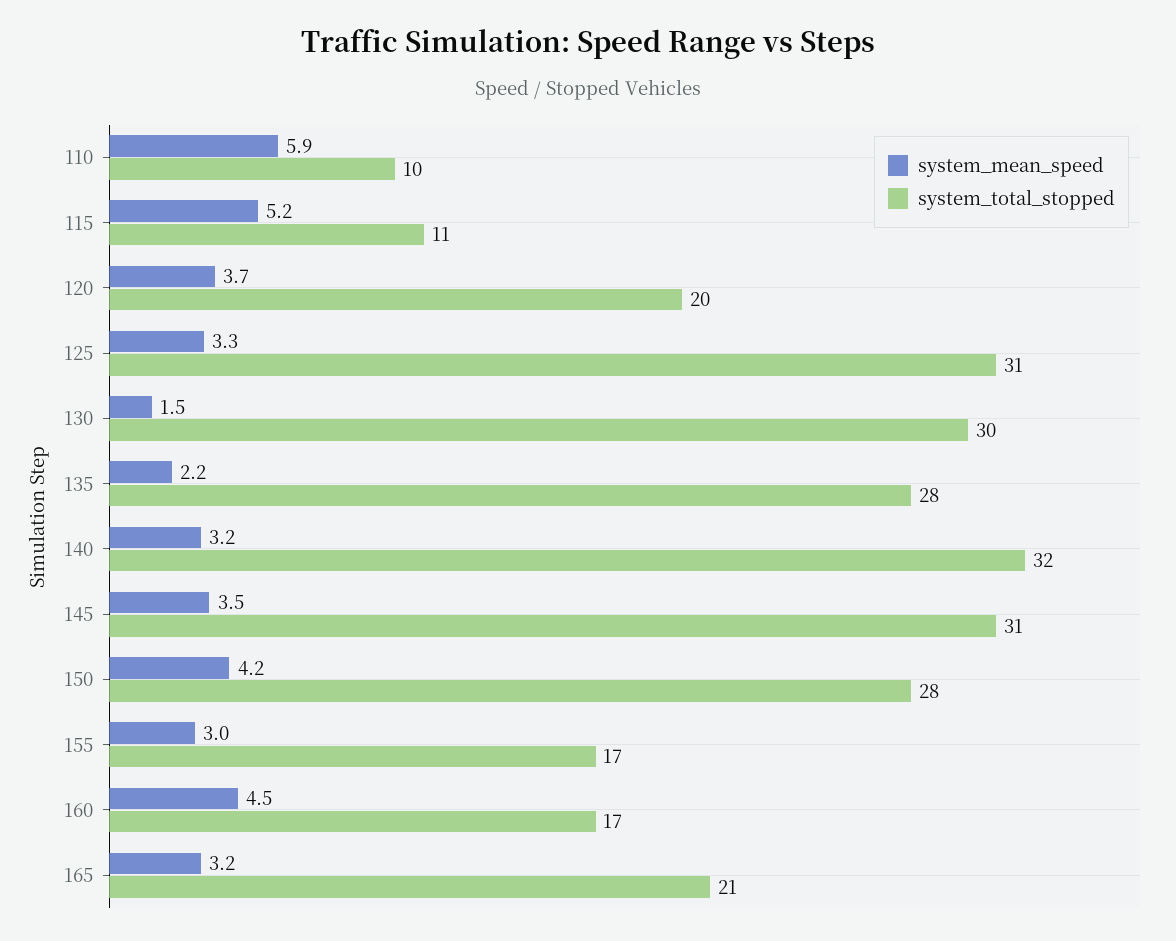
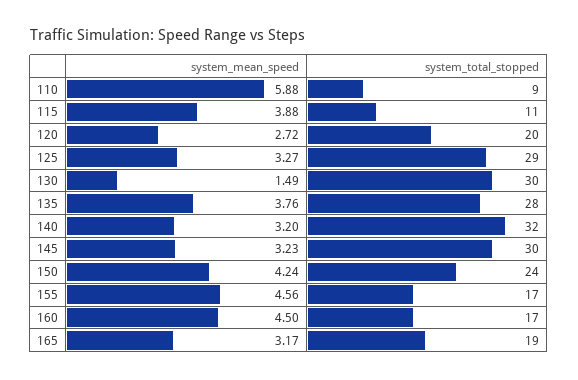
system_total_stopped, 110: 10 -> 9
system_mean_speed, 115: 5.2 -> 3.88
system_mean_speed, 120: 3.7 -> 2.72
system_total_stopped, 125: 31 -> 29
system_mean_speed, 135: 2.2 -> 3.76
system_mean_speed, 145: 3.5 -> 3.23
system_total_stopped, 145: 31 -> 30
system_total_stopped, 150: 28 -> 24
system_mean_speed, 155: 3 -> 4.56
system_total_stopped, 165: 21 -> 19

